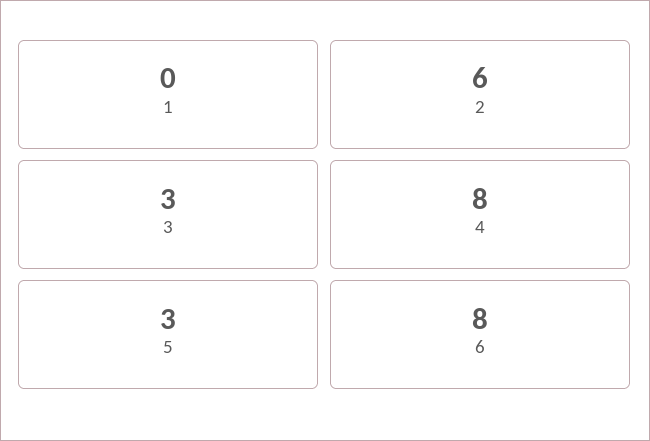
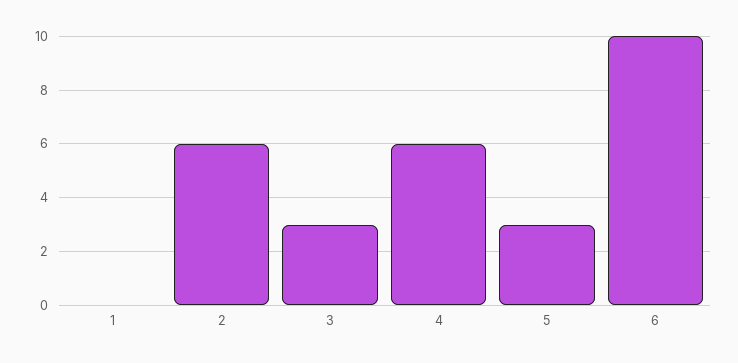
4: 8 -> 6
6: 8 -> 10

